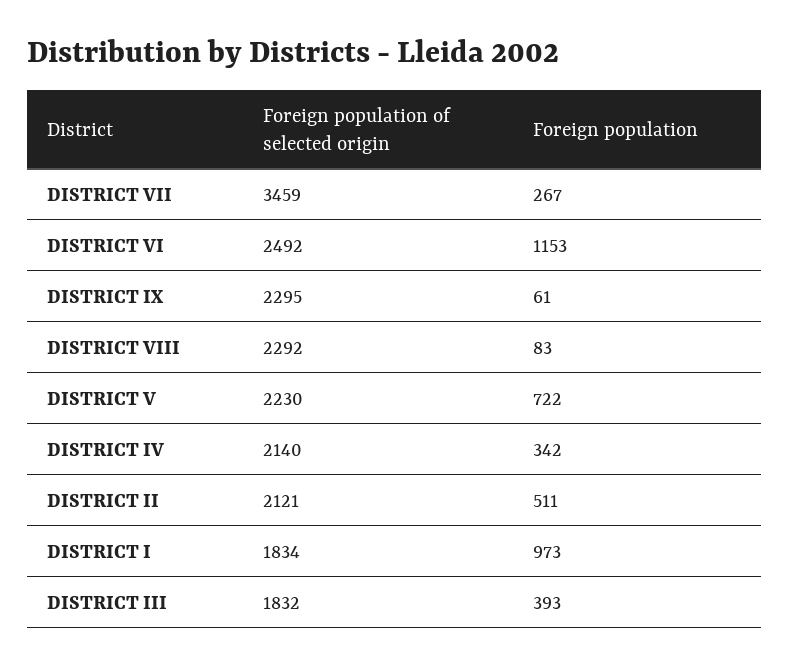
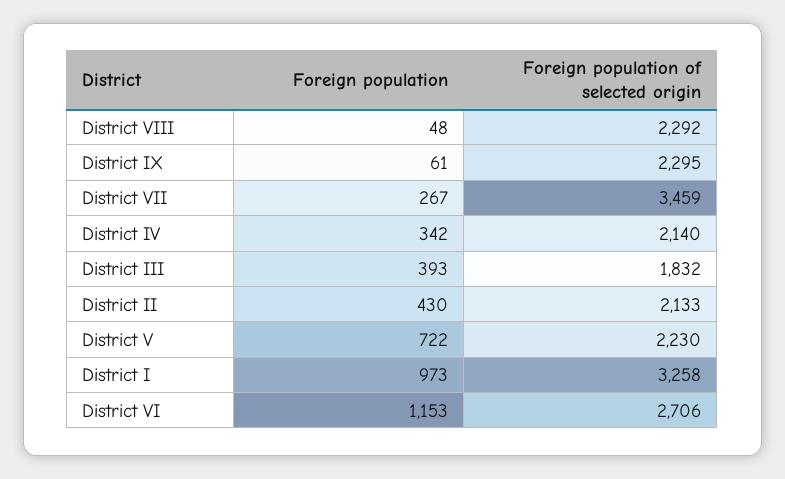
Foreign population of selected origin, DISTRICT VI: 2492 -> 2706
Foreign population, DISTRICT VIII: 83 -> 48
Foreign population of selected origin, DISTRICT II: 2121 -> 2133
Foreign population, DISTRICT II: 511 -> 430
Foreign population of selected origin, DISTRICT I: 1834 -> 3258

